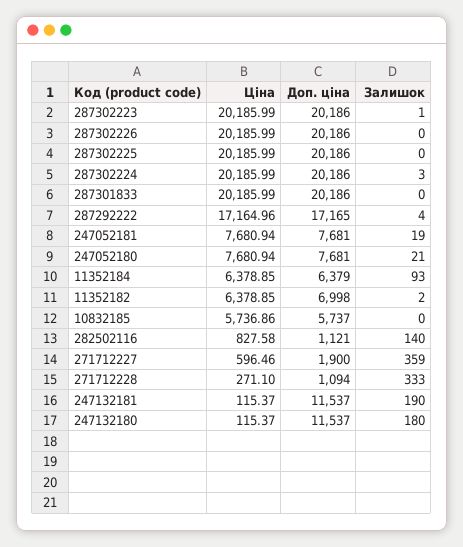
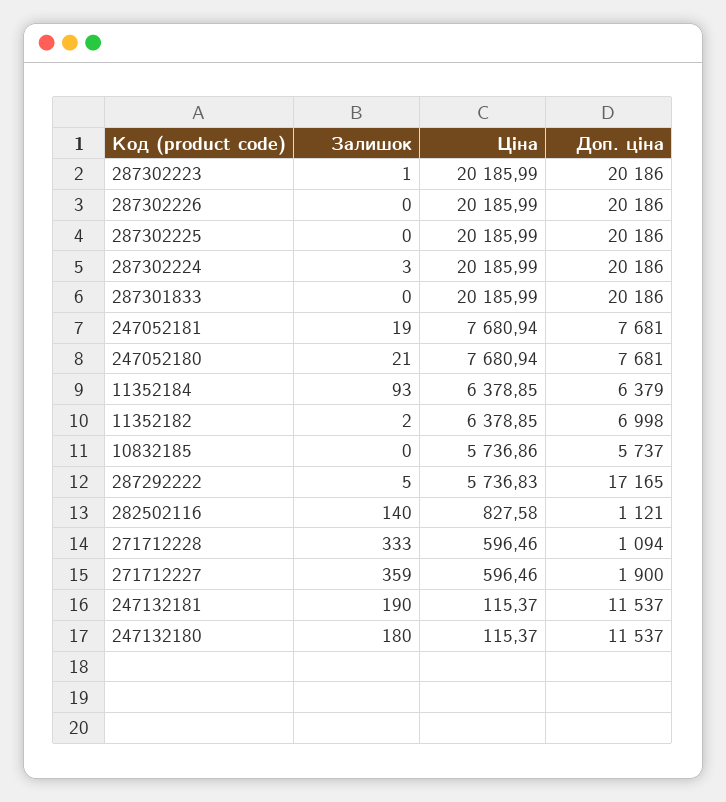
Ціна, 287292222: 17164.96 -> 5736.83
Залишок, 287292222: 4 -> 5
Ціна, 271712228: 271.1 -> 596.46

